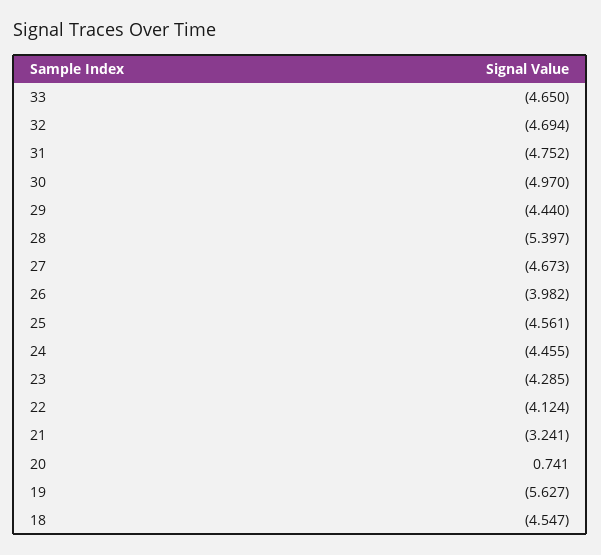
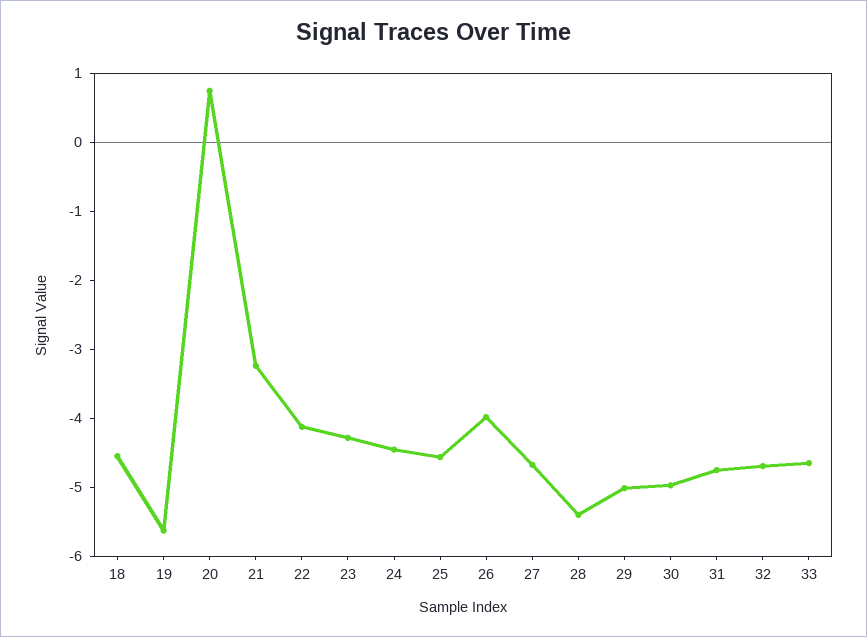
29: -4.44 -> -5

